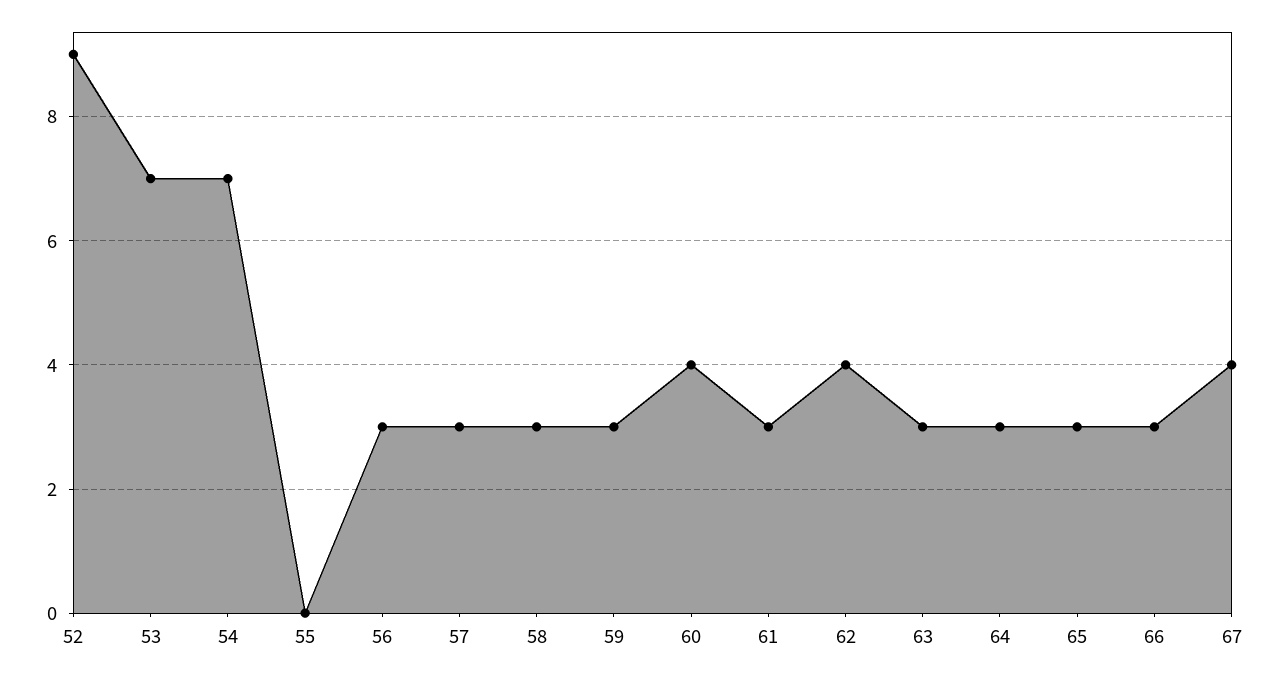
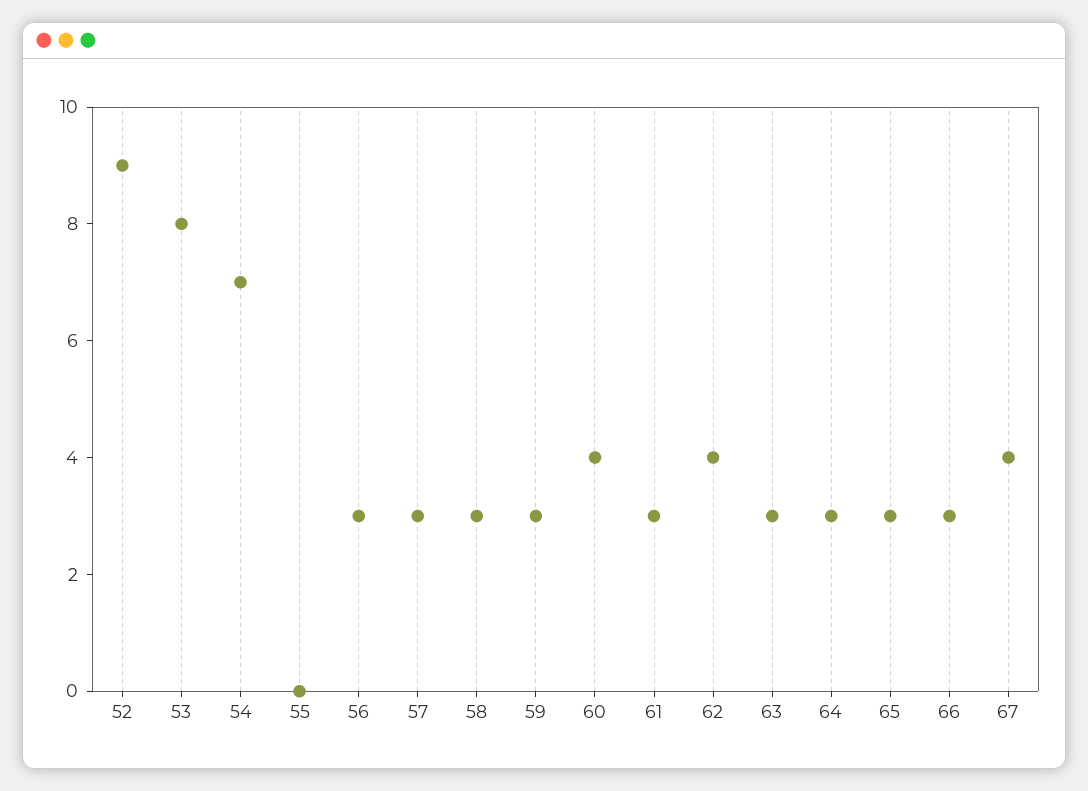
53: 7 -> 8

